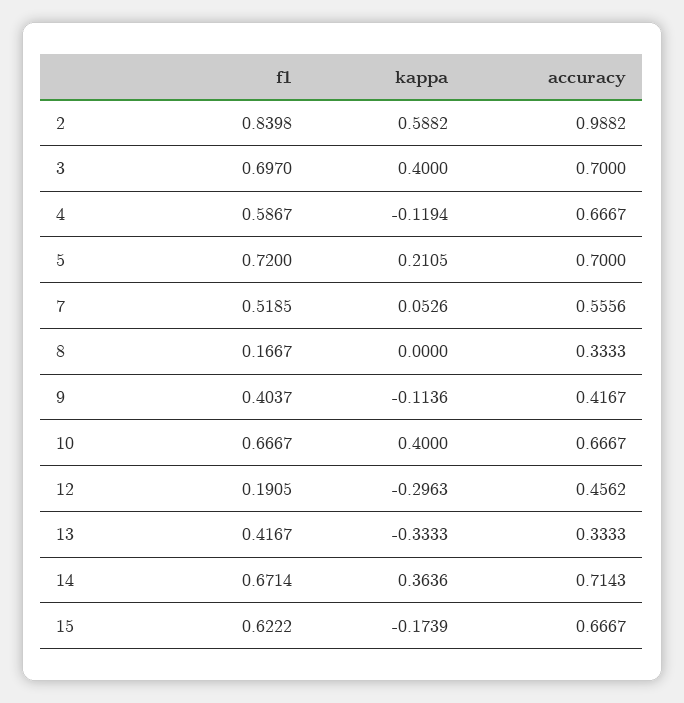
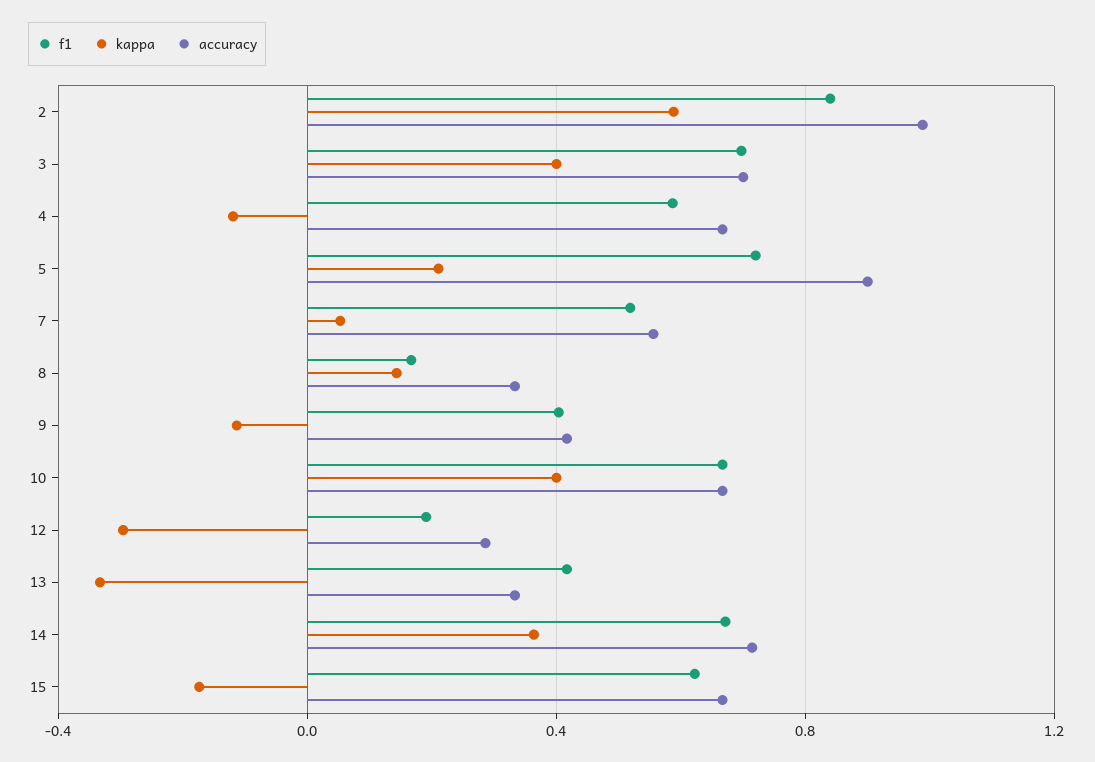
accuracy, 5: 0.7 -> 0.9
kappa, 8: 0 -> 0.15
accuracy, 12: 0.4562 -> 0.3

